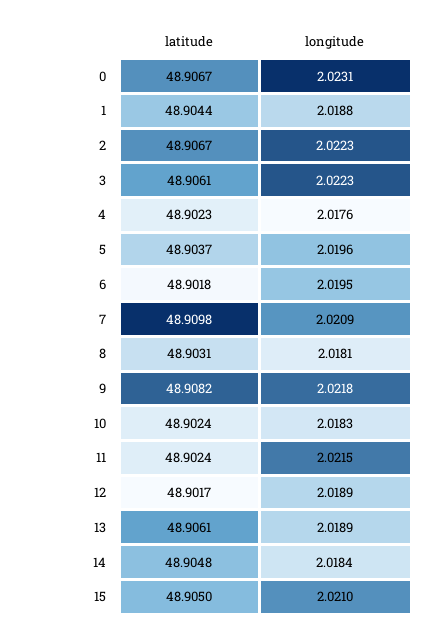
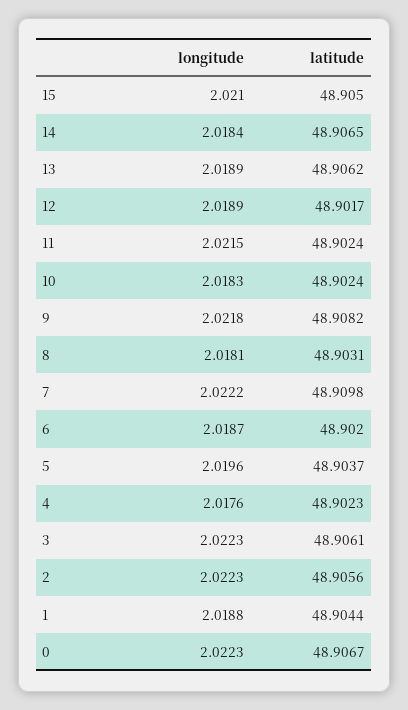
longitude, 0: 2.0231 -> 2.0223
latitude, 2: 48.9067 -> 48.9056
latitude, 6: 48.9018 -> 48.902
longitude, 6: 2.0195 -> 2.0187
longitude, 7: 2.0209 -> 2.0222
latitude, 13: 48.9061 -> 48.9062
latitude, 14: 48.9048 -> 48.9065

